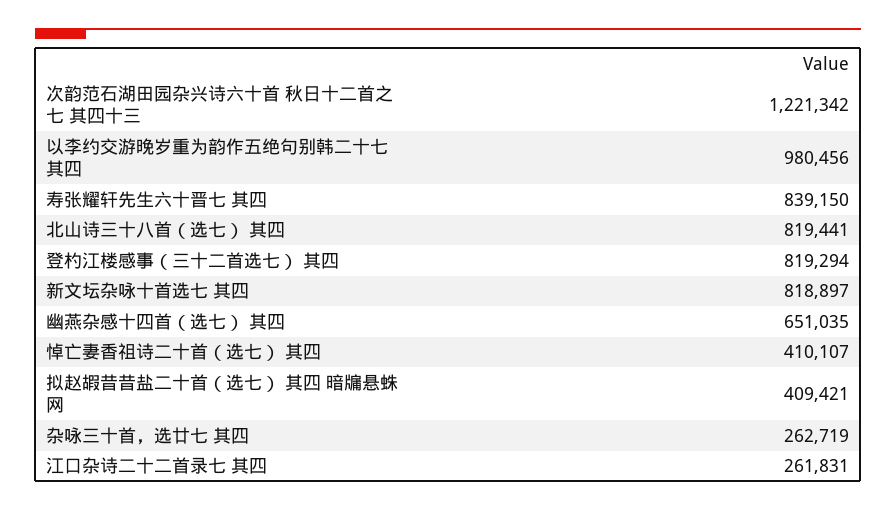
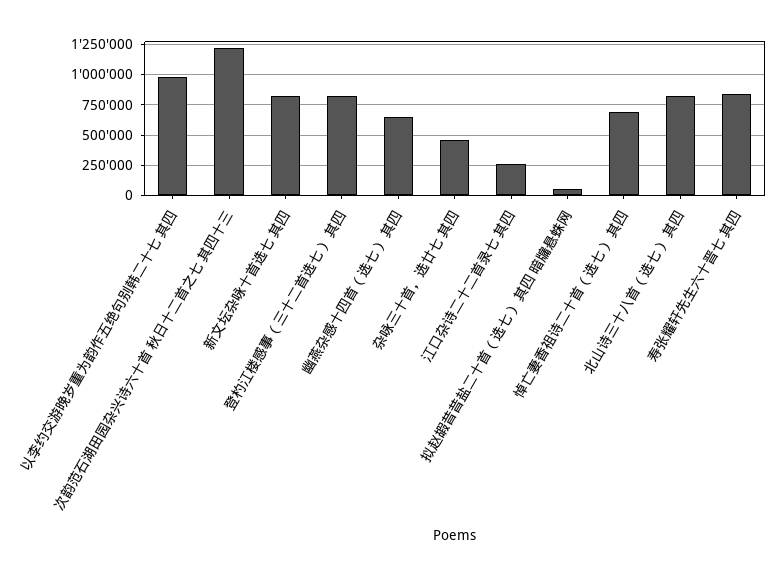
悼亡妻香祖诗二十首（选七） 其四: 410107 -> 700000
拟赵嘏昔昔盐二十首（选七） 其四 暗牖悬蛛网: 409421 -> 50000
杂咏三十首，选廿七 其四: 262719 -> 450000

